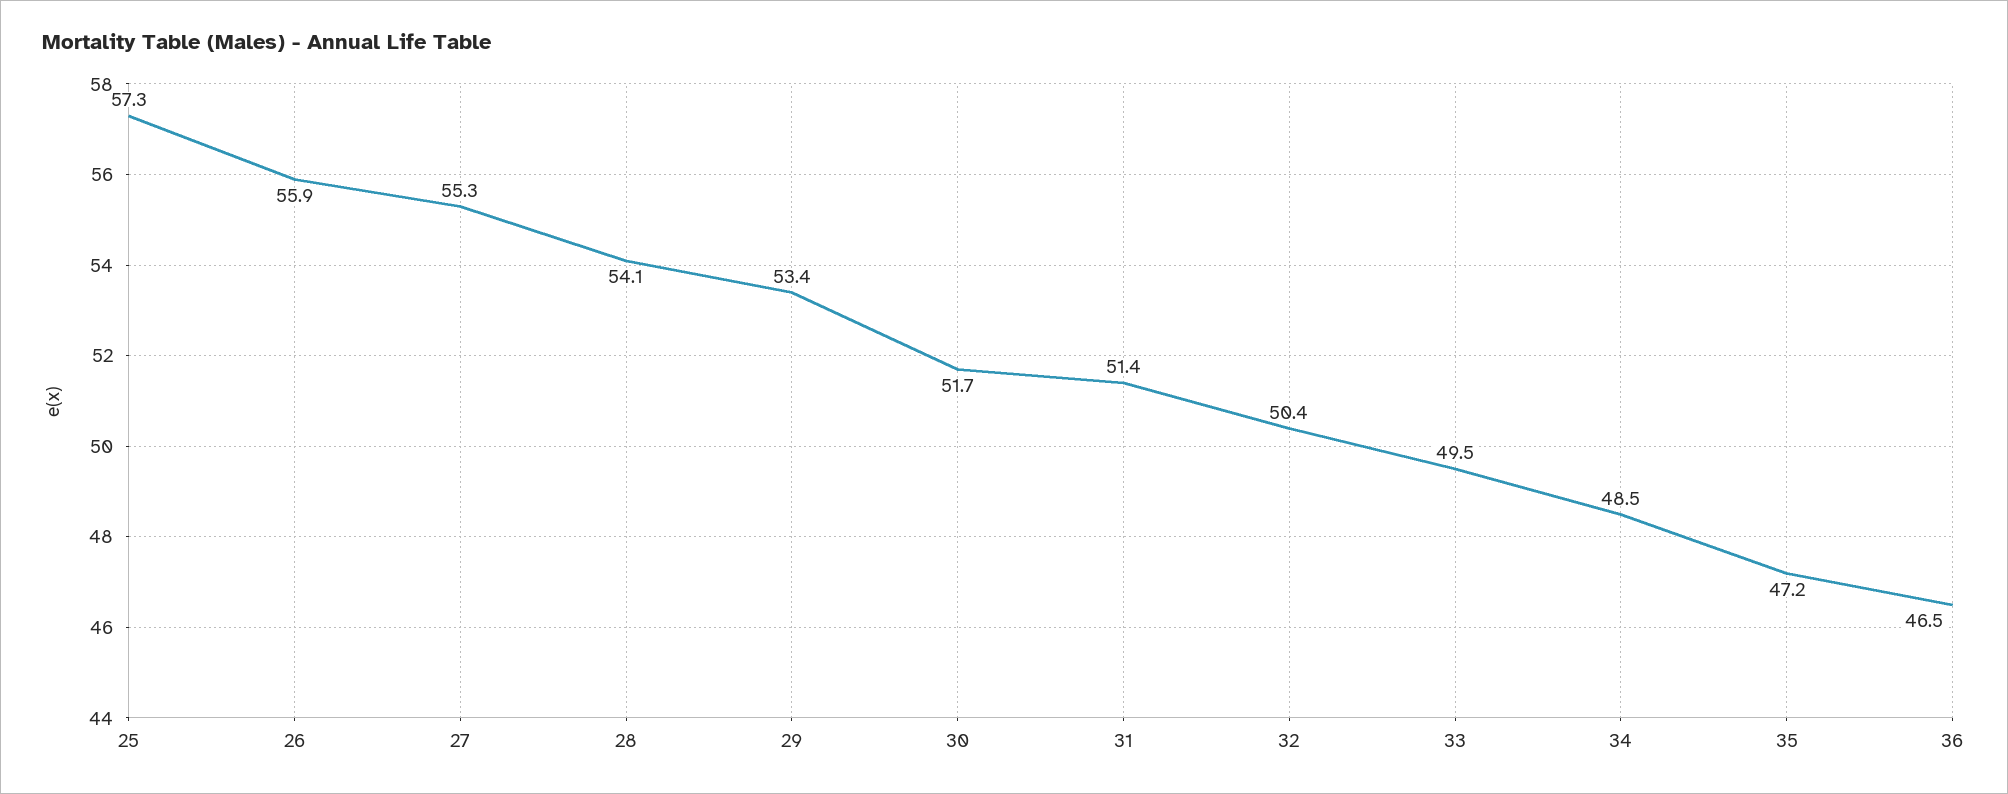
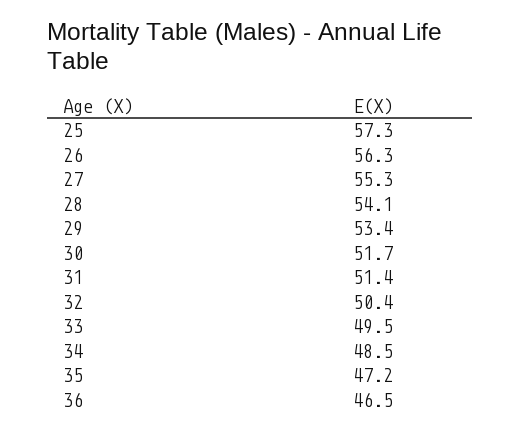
26: 55.9 -> 56.3

